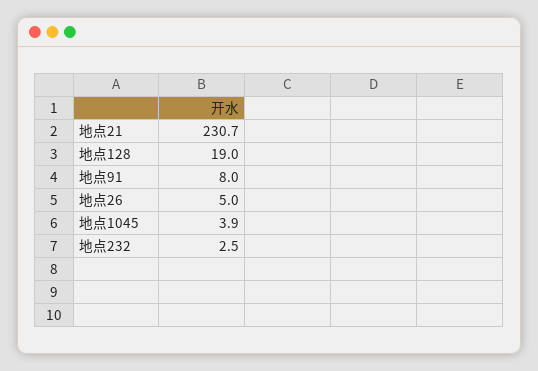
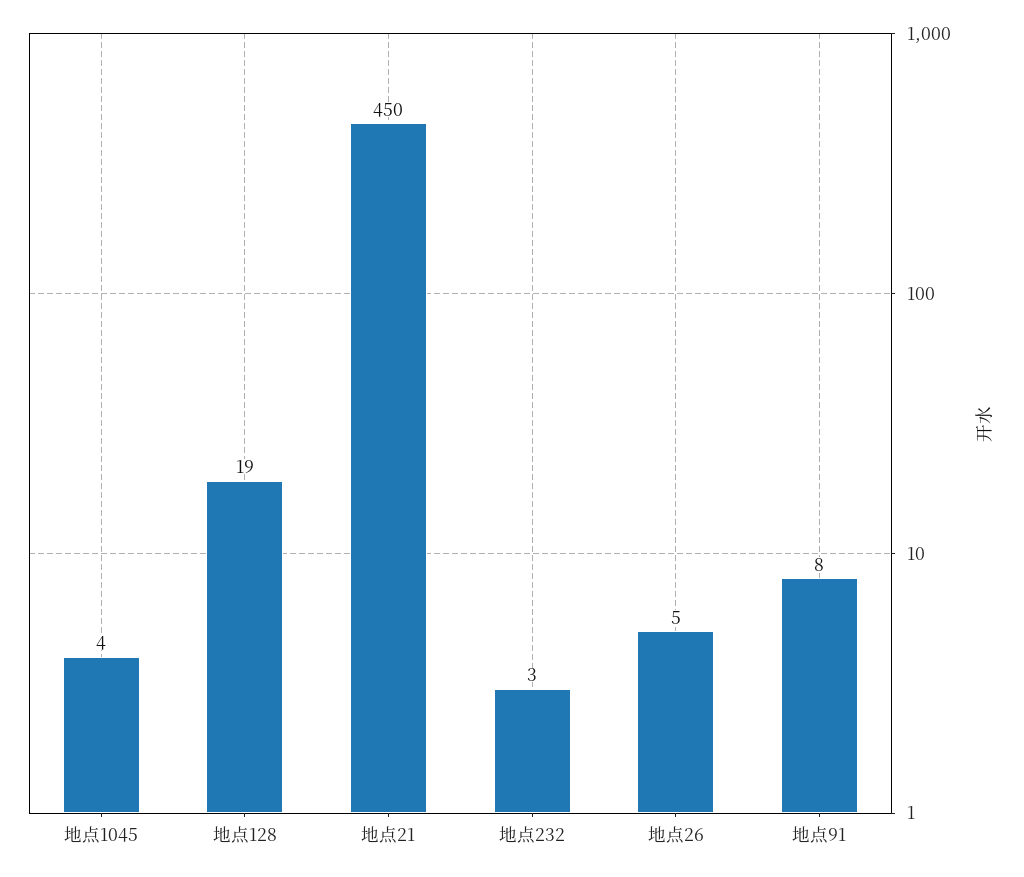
地点21: 230.7 -> 450

